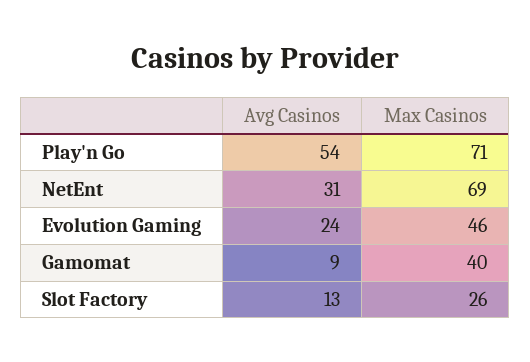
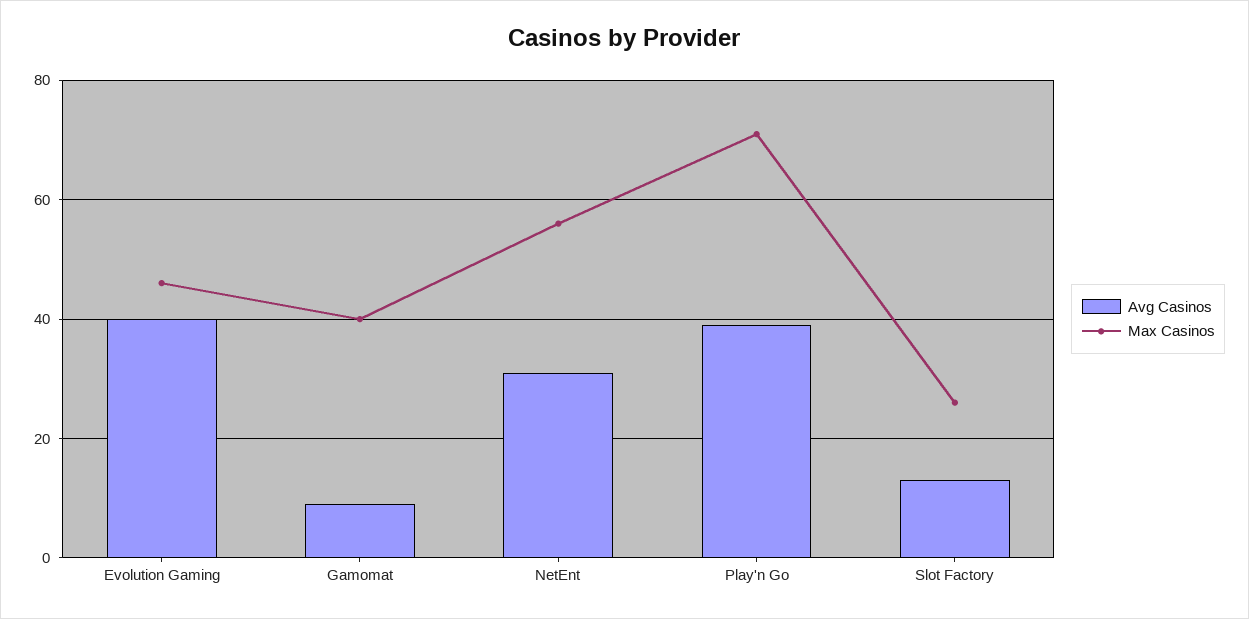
Avg Casinos, Play'n Go: 54 -> 40
Max Casinos, NetEnt: 69 -> 55
Avg Casinos, Evolution Gaming: 24 -> 40

